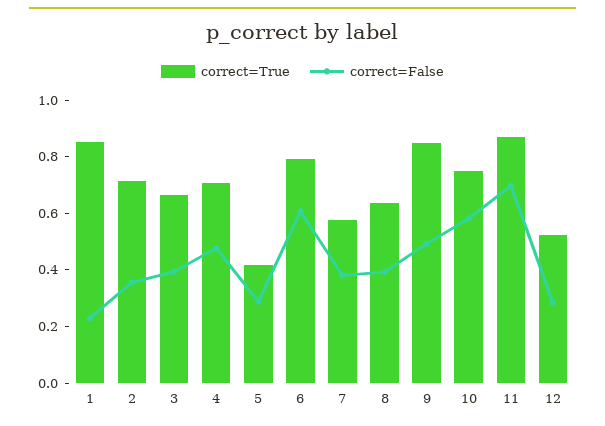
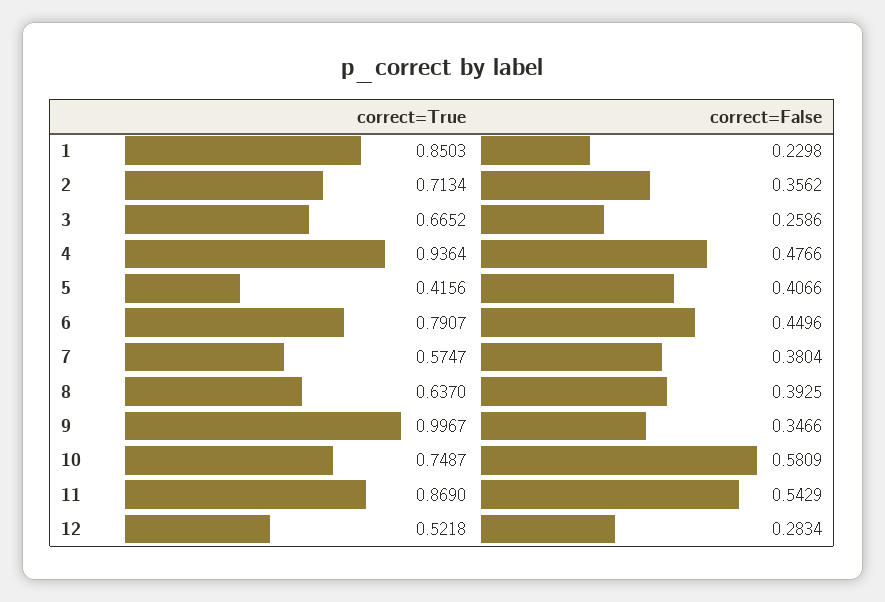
correct=False, 3: 0.4 -> 0.2586
correct=True, 4: 0.7 -> 0.9364
correct=False, 5: 0.3 -> 0.4066
correct=False, 6: 0.6 -> 0.4496
correct=True, 9: 0.85 -> 0.9967
correct=False, 9: 0.5 -> 0.3466
correct=False, 11: 0.7 -> 0.5429

